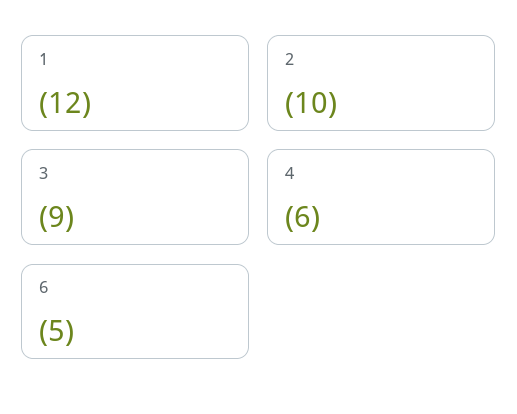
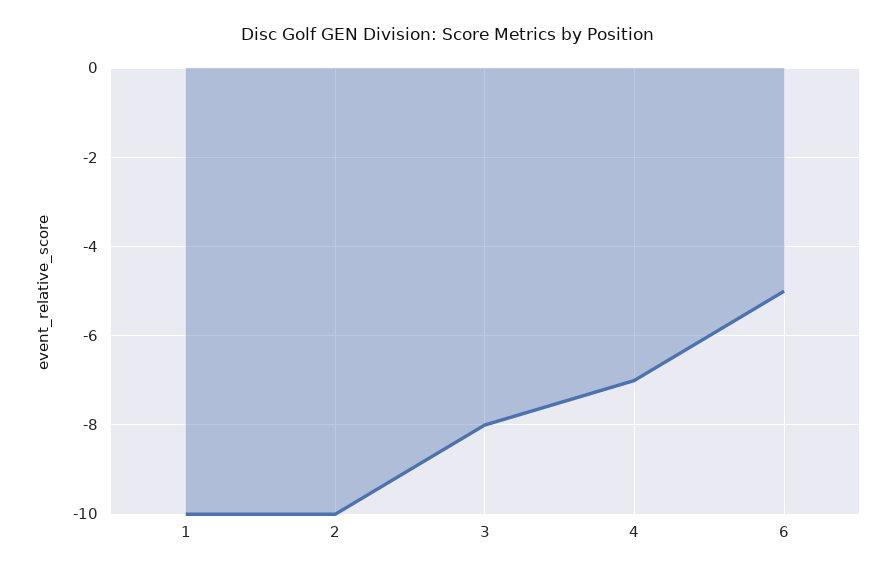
1: -12 -> -10
3: -9 -> -8
4: -6 -> -7

